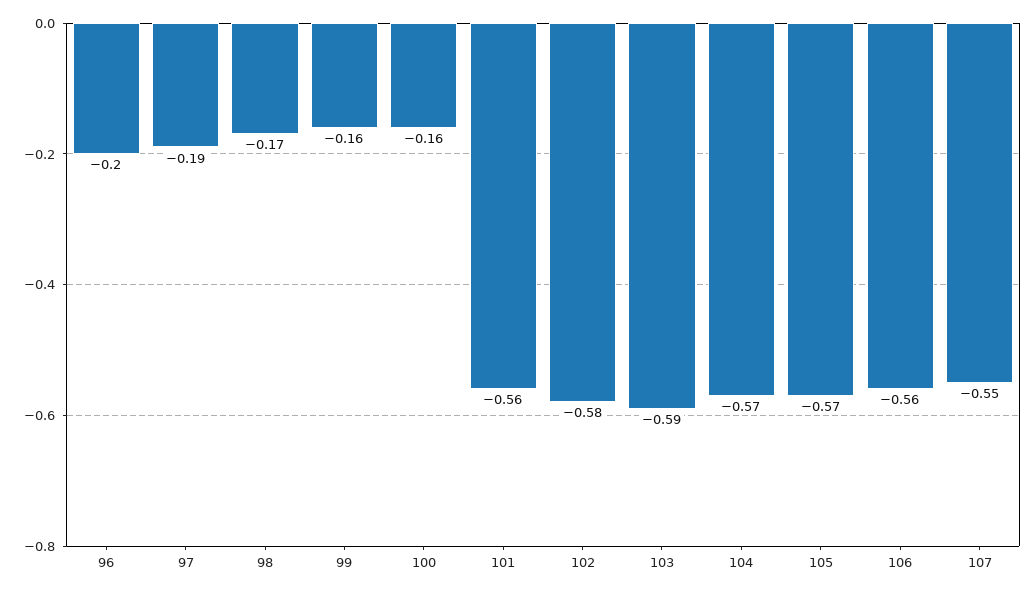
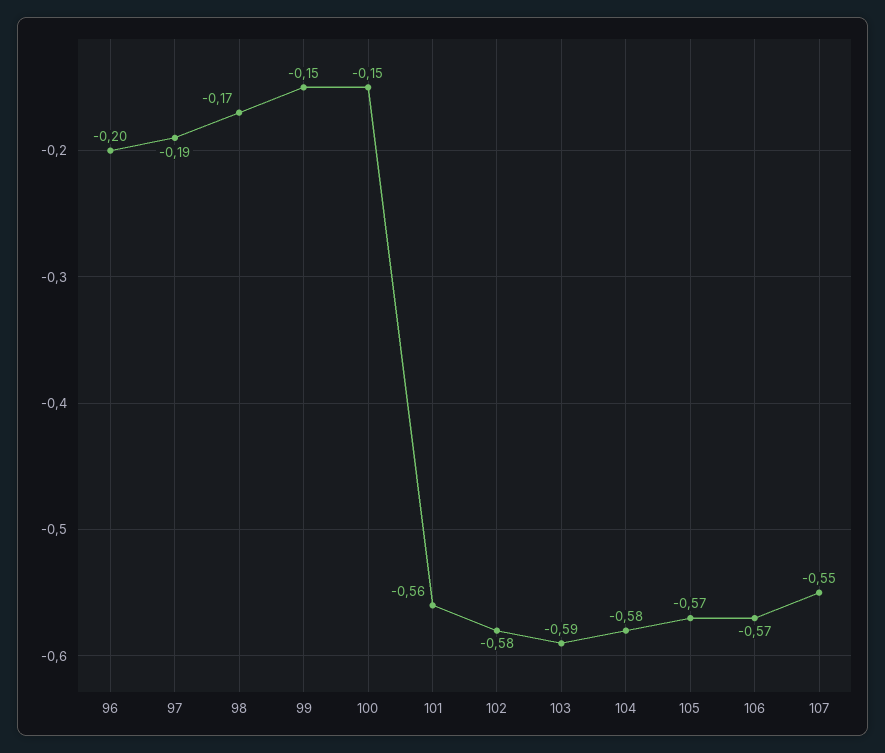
99: -0.16 -> -0.15
100: -0.16 -> -0.15
104: -0.57 -> -0.58
106: -0.56 -> -0.57

